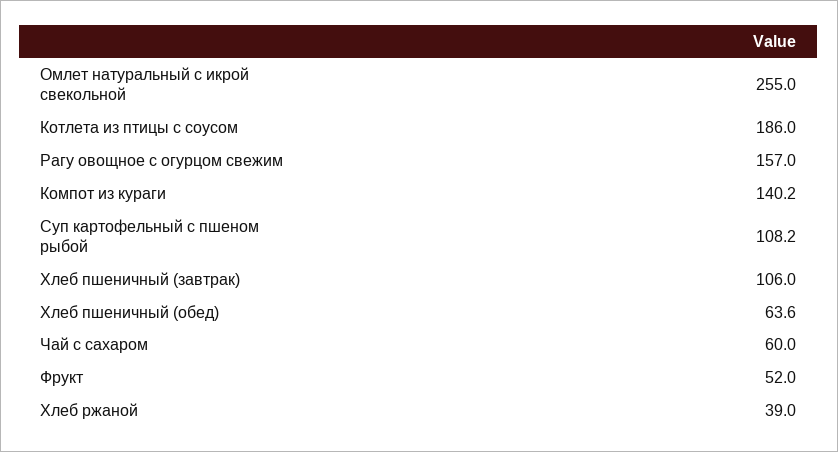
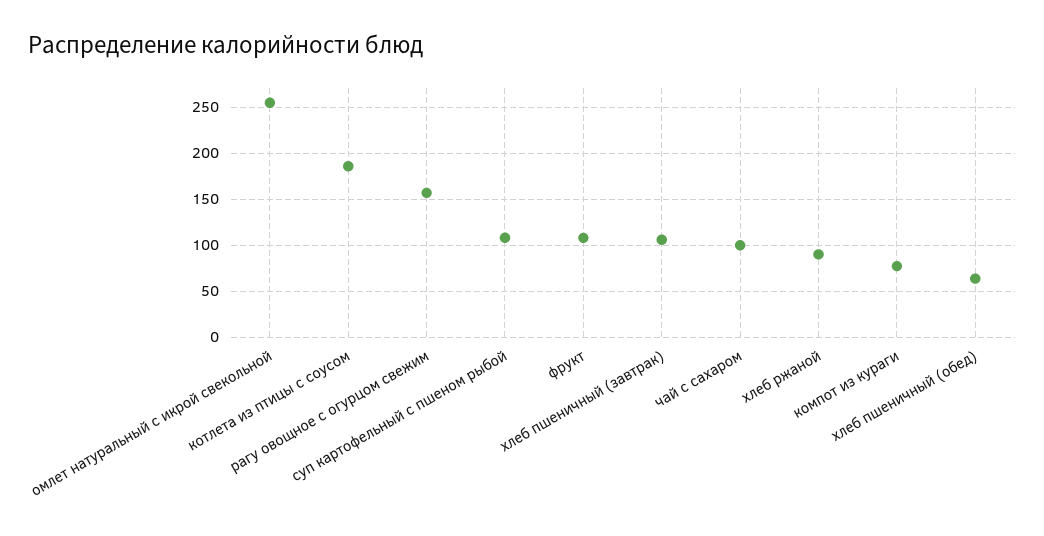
Компот из кураги: 140.2 -> 80
Чай с сахаром: 60 -> 100
Фрукт: 52 -> 110
Хлеб ржаной: 39 -> 90

